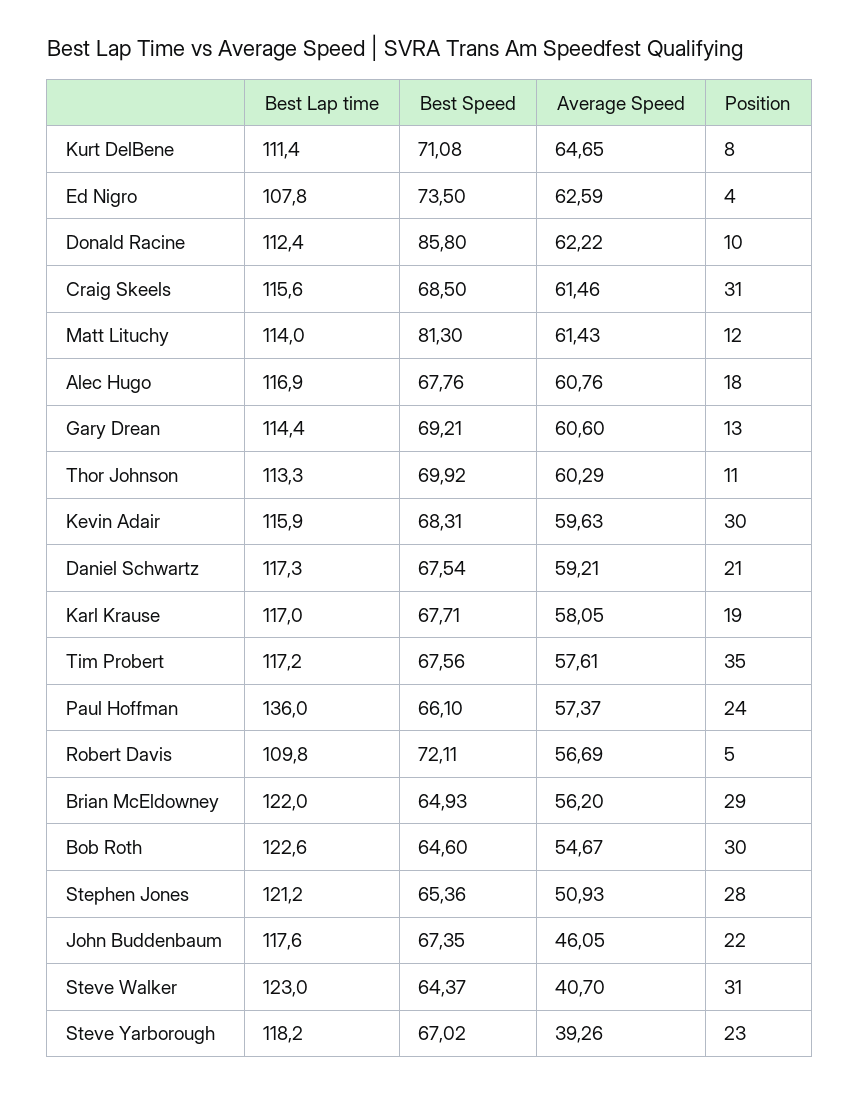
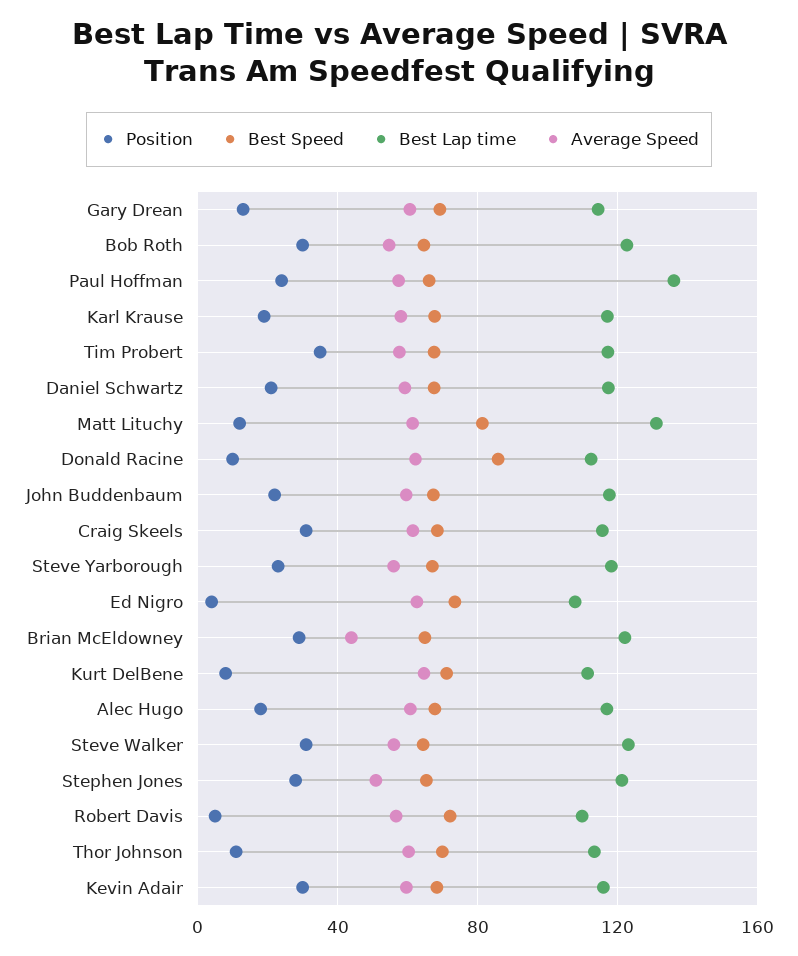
Best Lap time, Matt Lituchy: 114 -> 130
Average Speed, Brian McEldowney: 56.2 -> 45
Average Speed, John Buddenbaum: 46.05 -> 60
Average Speed, Steve Walker: 40.7 -> 55
Average Speed, Steve Yarborough: 39.26 -> 55

